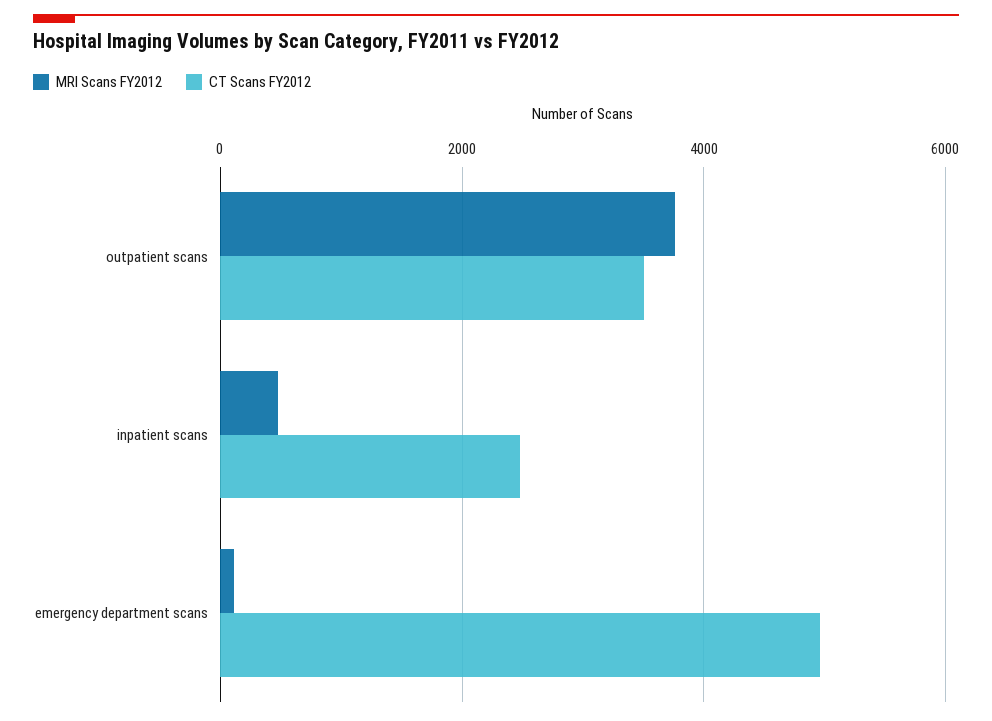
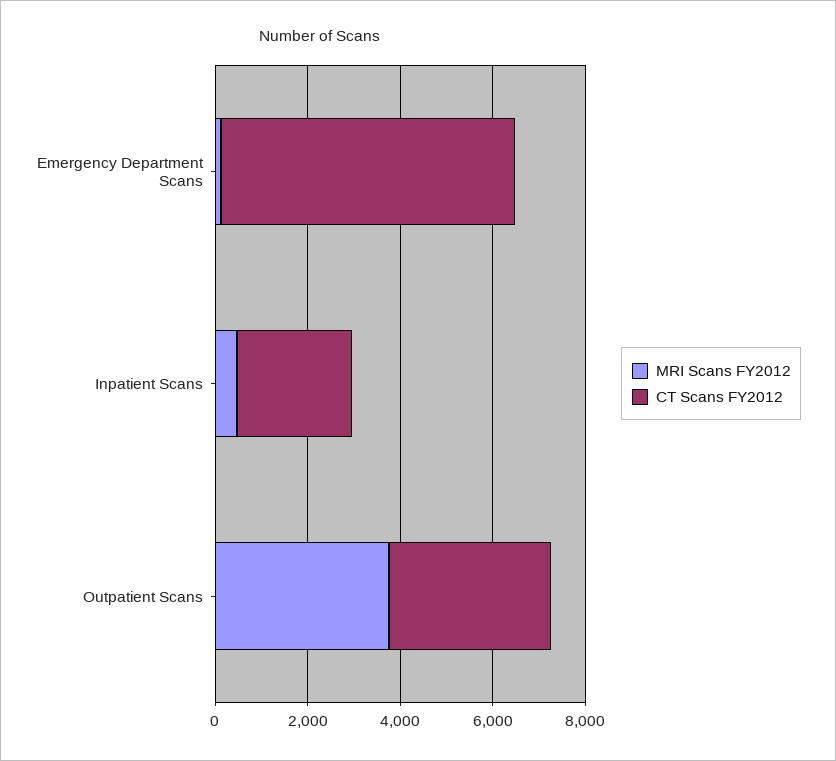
CT Scans FY2012, emergency department scans: 5000 -> 6500

